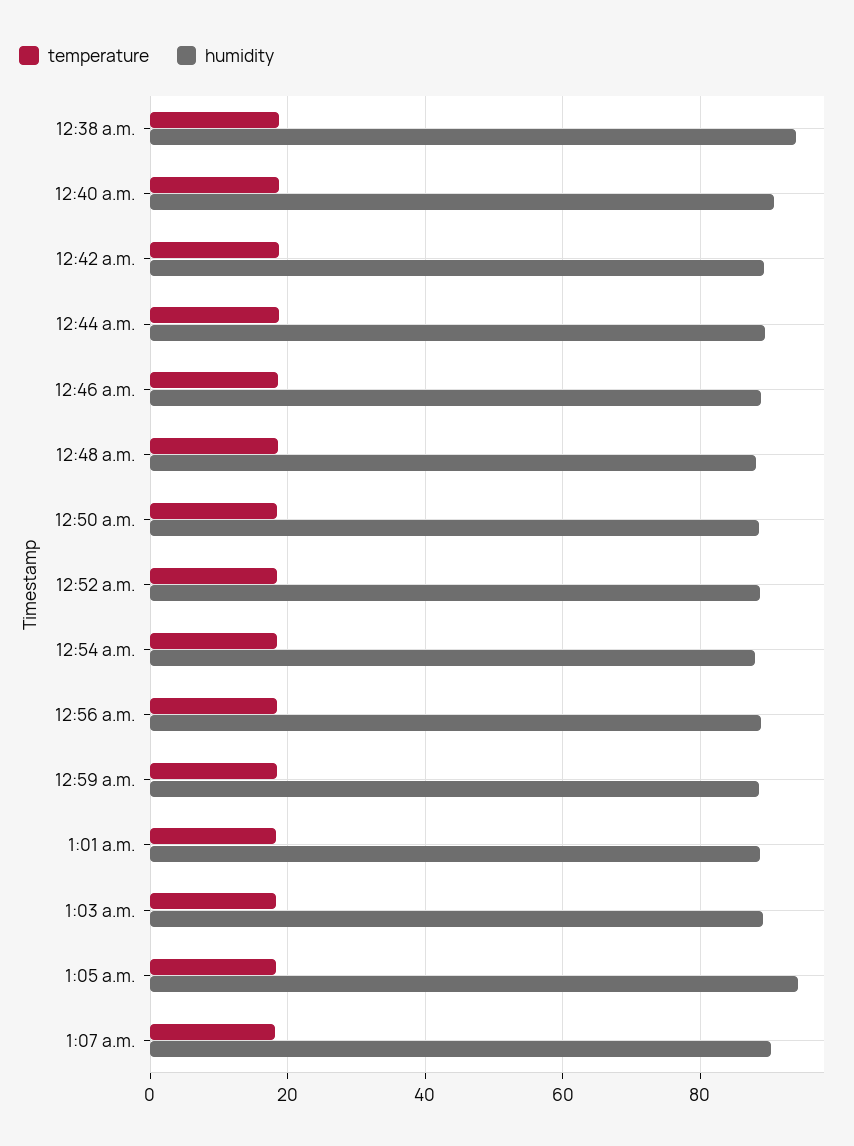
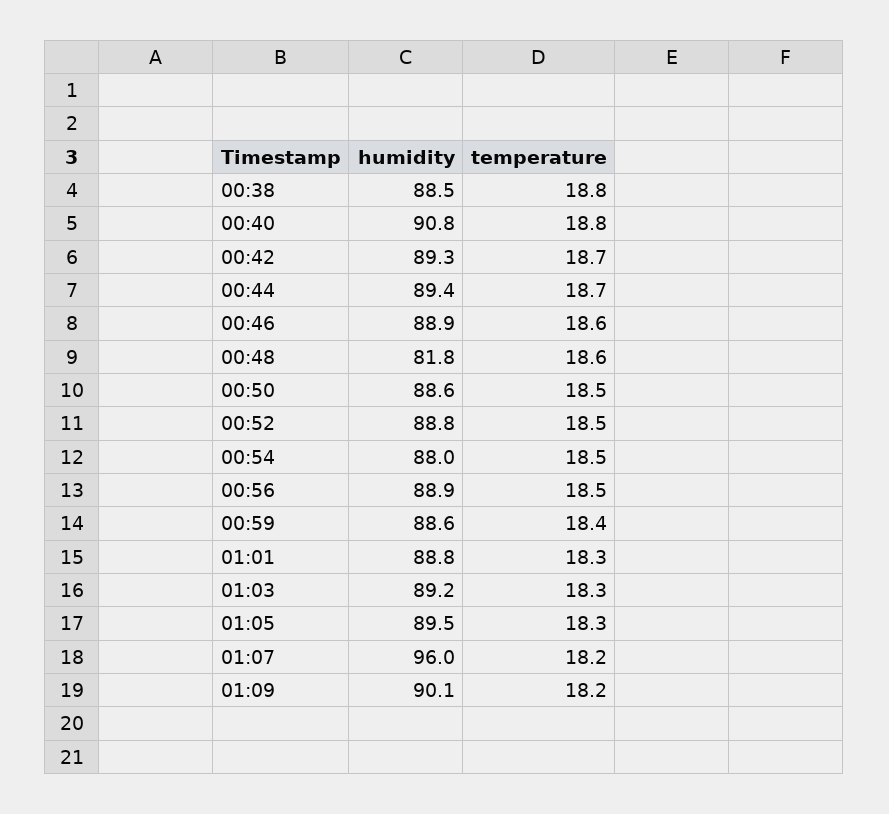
humidity, 12:38 a.m.: 94 -> 88.5
humidity, 12:48 a.m.: 88 -> 81.8
humidity, 1:05 a.m.: 94 -> 89.5
humidity, 1:07 a.m.: 90 -> 96
humidity, 01:09: none -> 90.1
temperature, 01:09: none -> 18.2

